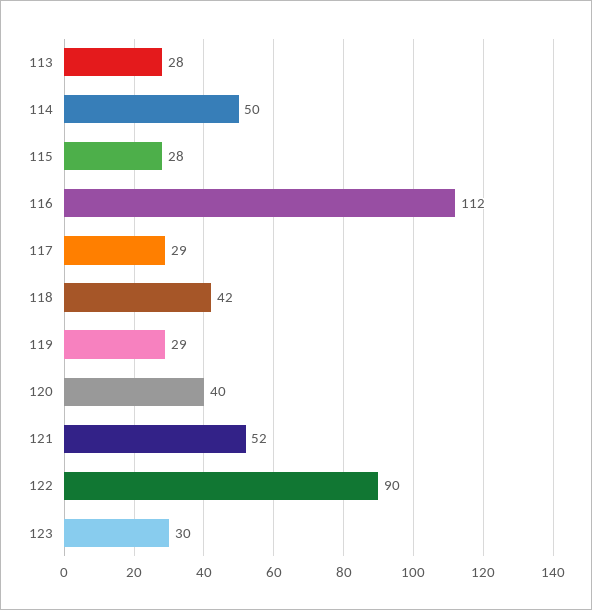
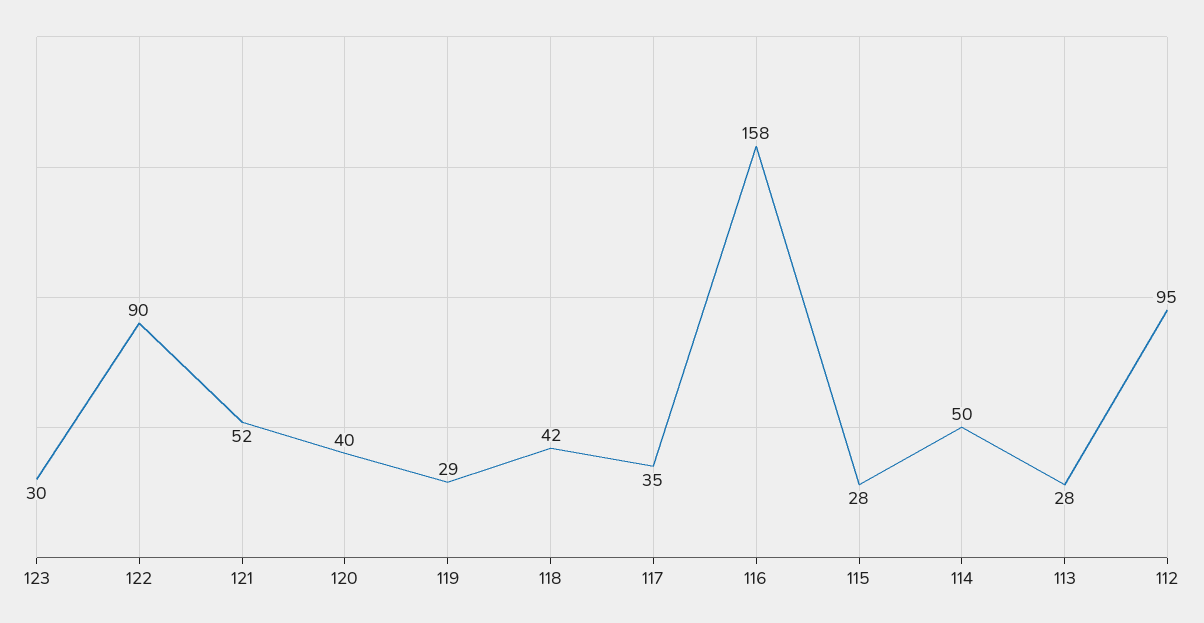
116: 112 -> 158
117: 29 -> 35
112: none -> 95

